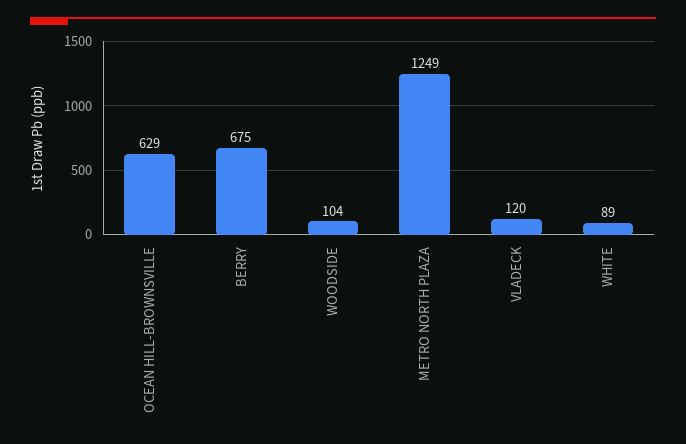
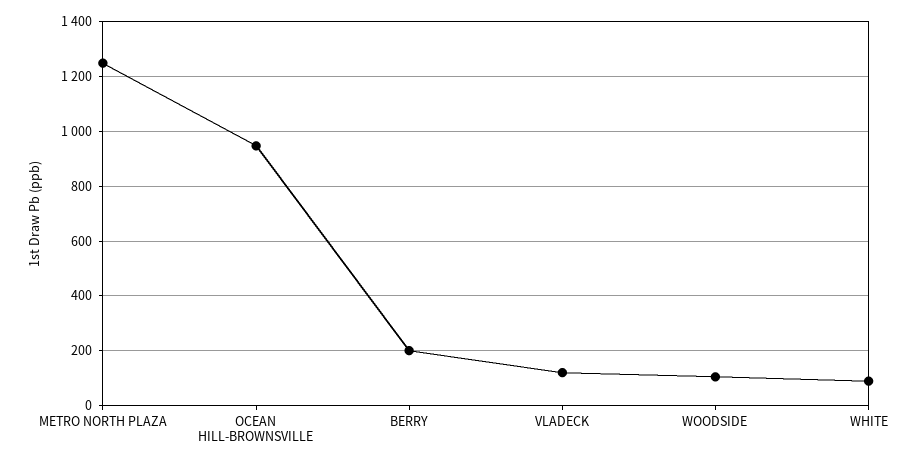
OCEAN HILL-BROWNSVILLE: 629 -> 950
BERRY: 675 -> 200

